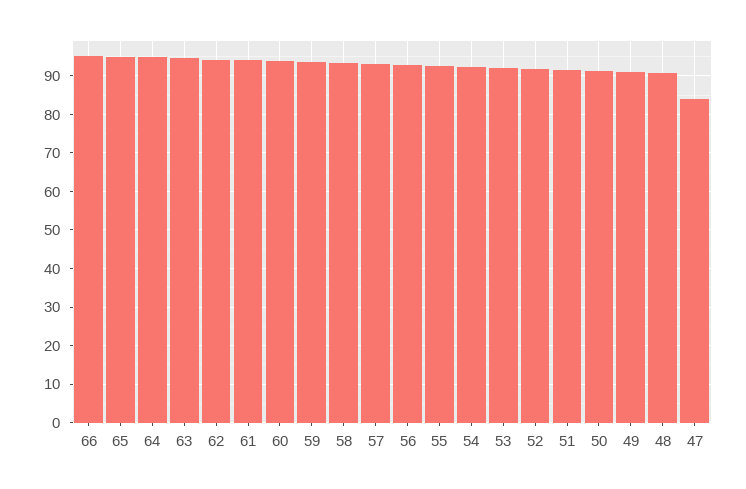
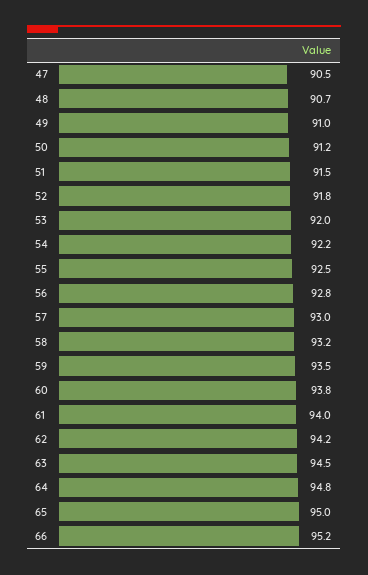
47: 84 -> 90.5

